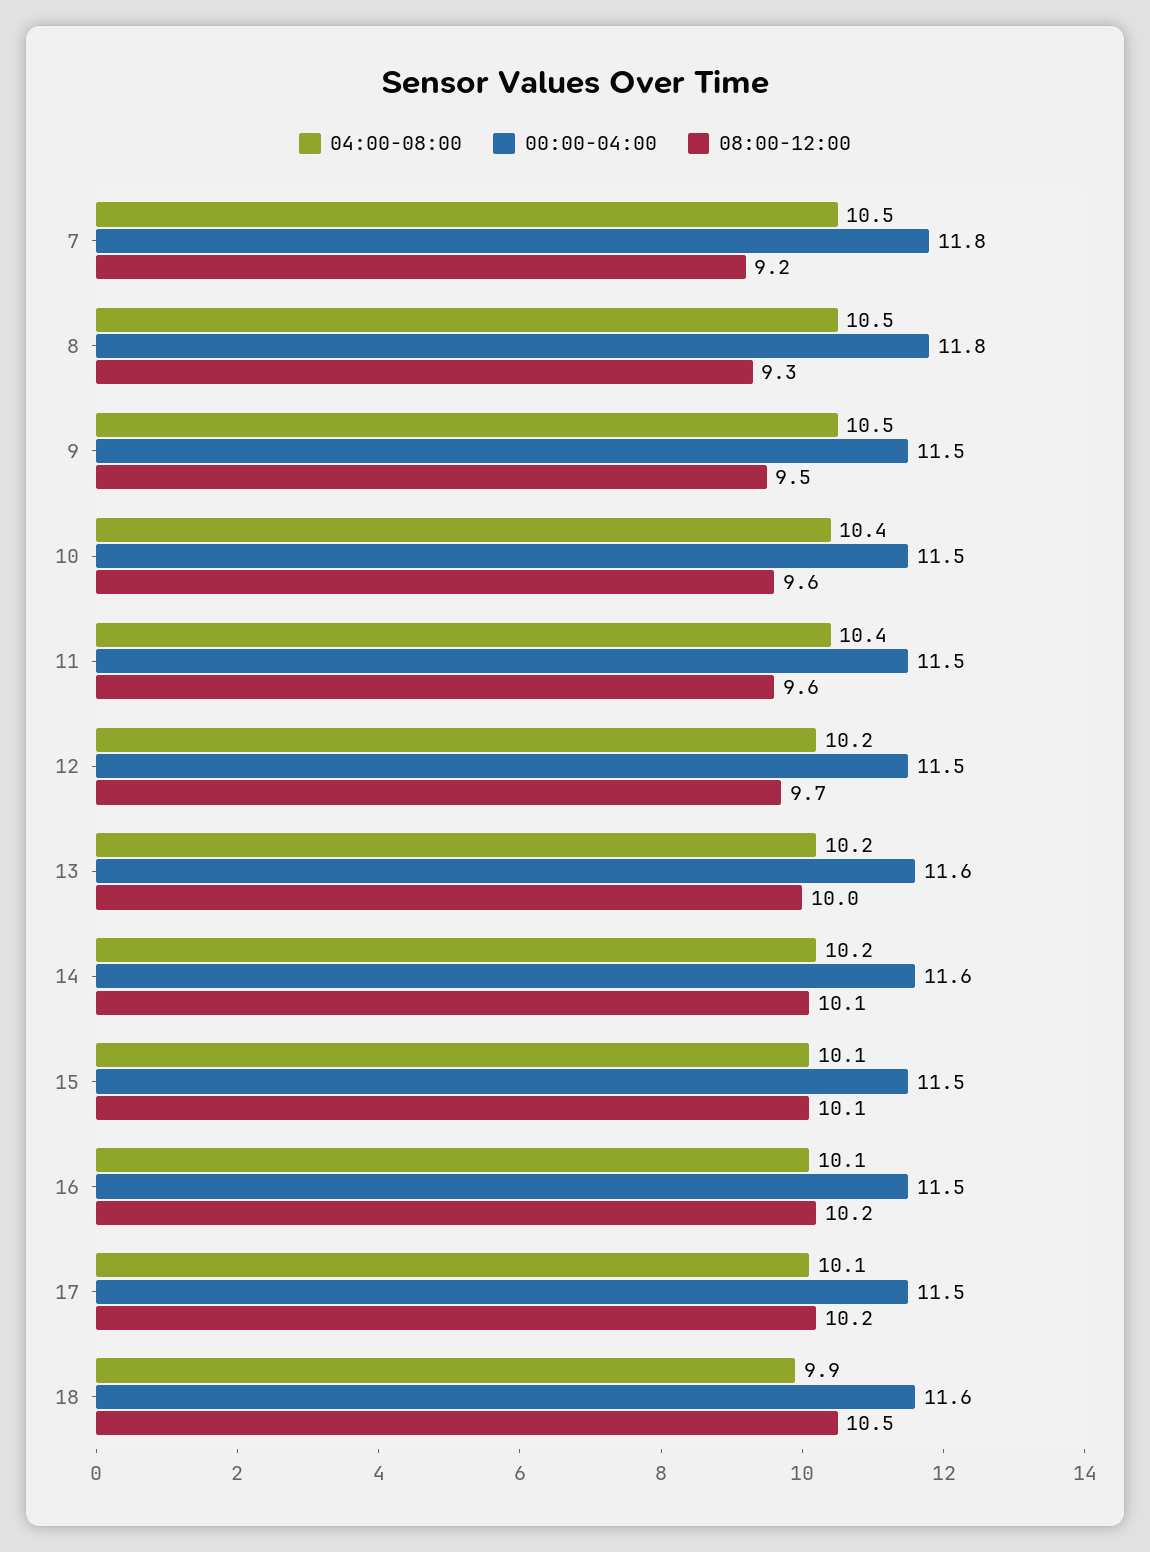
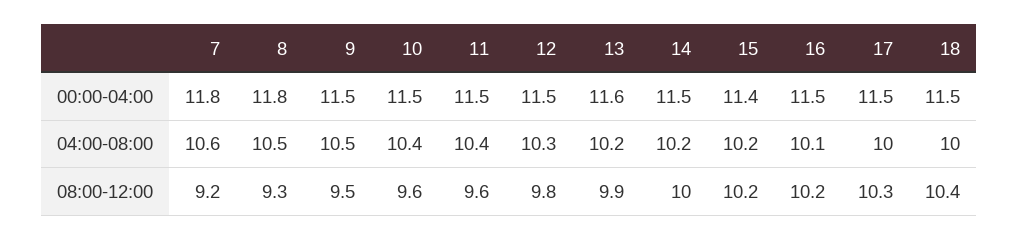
04:00-08:00, 7: 10.5 -> 10.6
04:00-08:00, 12: 10.2 -> 10.3
08:00-12:00, 12: 9.7 -> 9.8
08:00-12:00, 13: 10 -> 9.9
00:00-04:00, 14: 11.6 -> 11.5
08:00-12:00, 14: 10.1 -> 10
04:00-08:00, 15: 10.1 -> 10.2
00:00-04:00, 15: 11.5 -> 11.4
08:00-12:00, 15: 10.1 -> 10.2
04:00-08:00, 17: 10.1 -> 10
08:00-12:00, 17: 10.2 -> 10.3
04:00-08:00, 18: 9.9 -> 10
00:00-04:00, 18: 11.6 -> 11.5
08:00-12:00, 18: 10.5 -> 10.4

